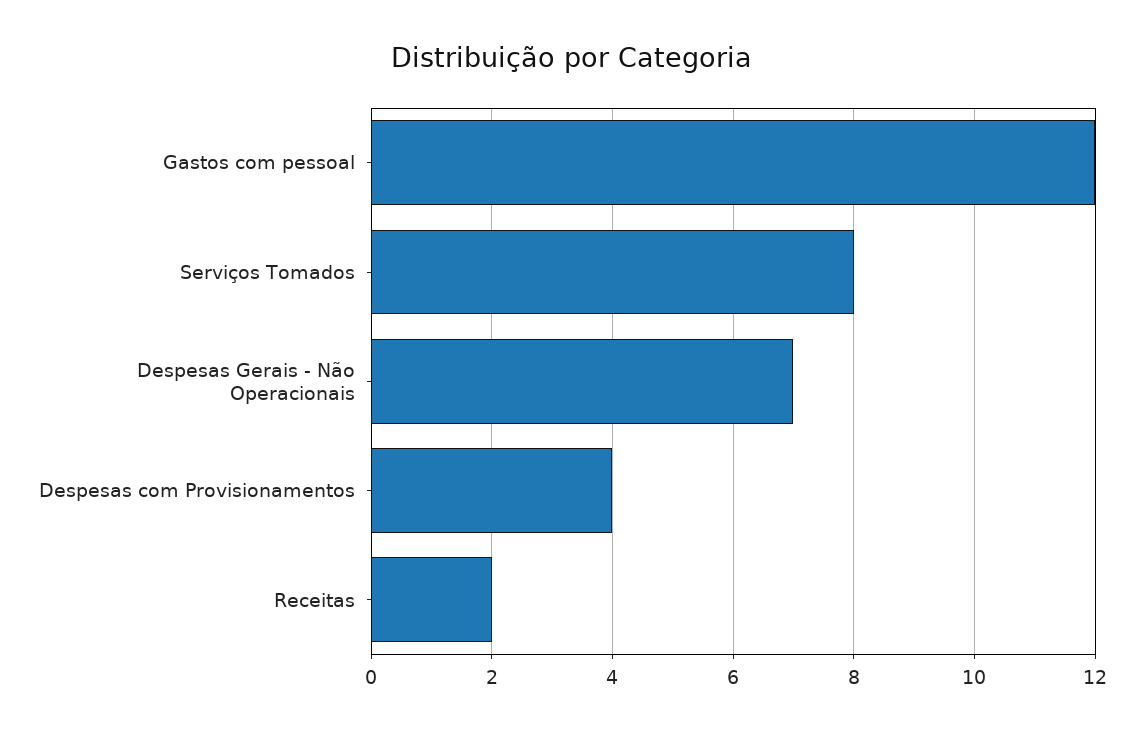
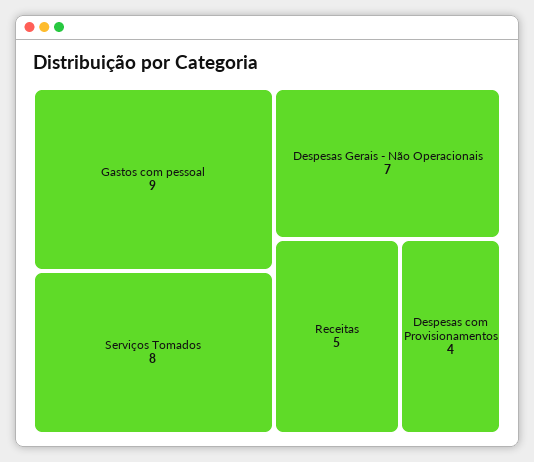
Gastos com pessoal: 12 -> 9
Receitas: 2 -> 5

